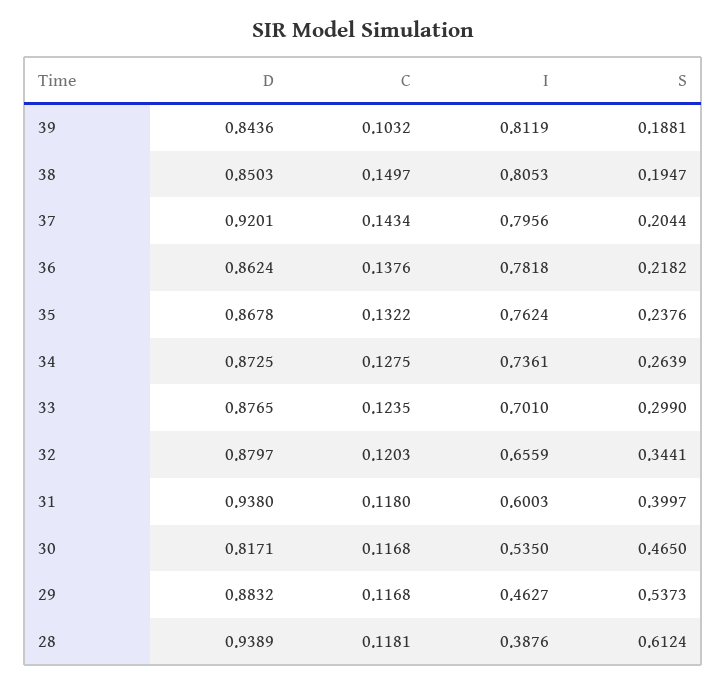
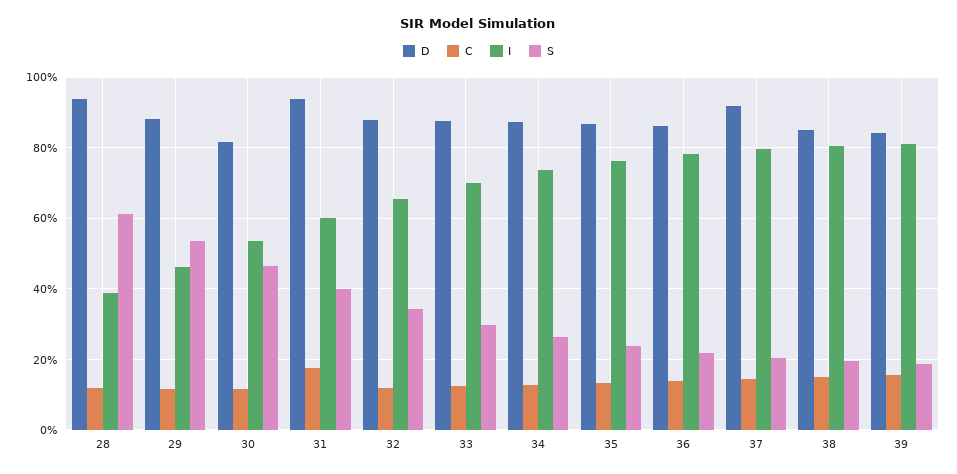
C, 39: 0.1032 -> 0.16
C, 31: 0.118 -> 0.18

